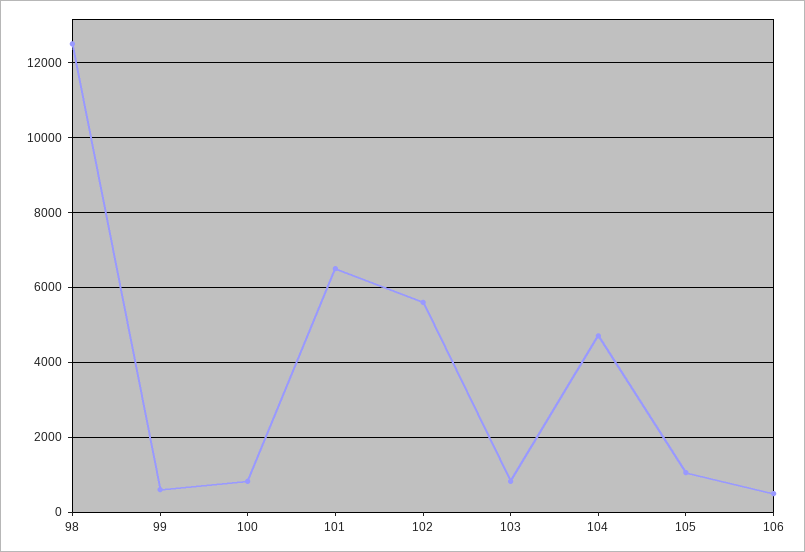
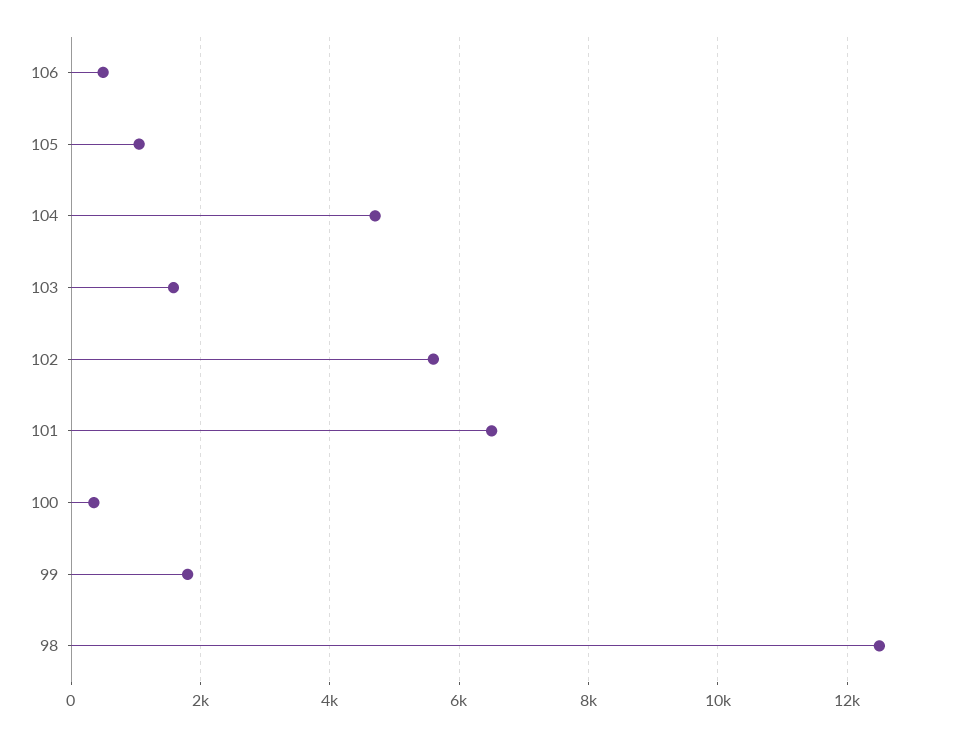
99: 600 -> 1800
100: 800 -> 400
103: 800 -> 1600

